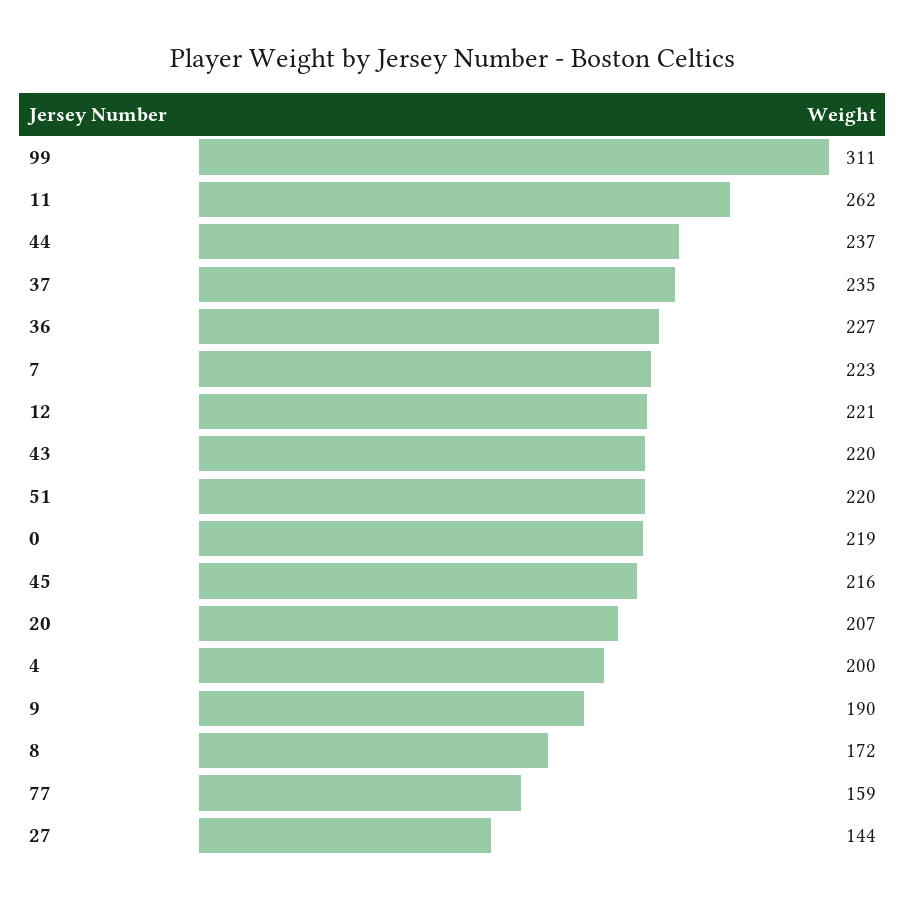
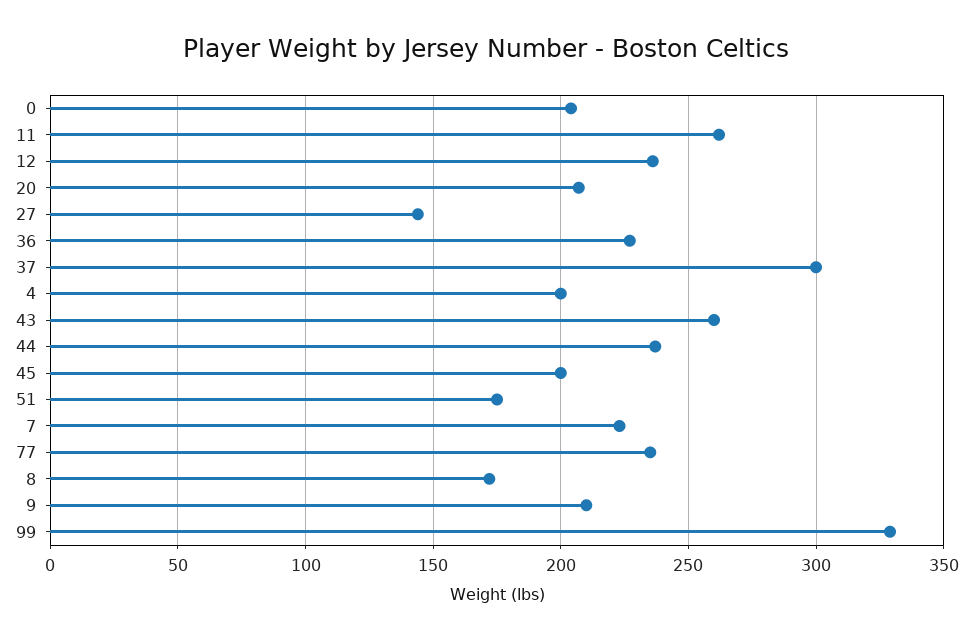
99: 311 -> 330
37: 235 -> 300
12: 221 -> 235
43: 220 -> 260
51: 220 -> 175
0: 219 -> 205
45: 216 -> 200
9: 190 -> 210
77: 159 -> 235

